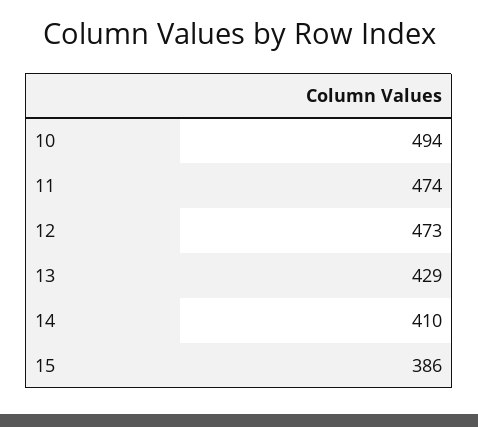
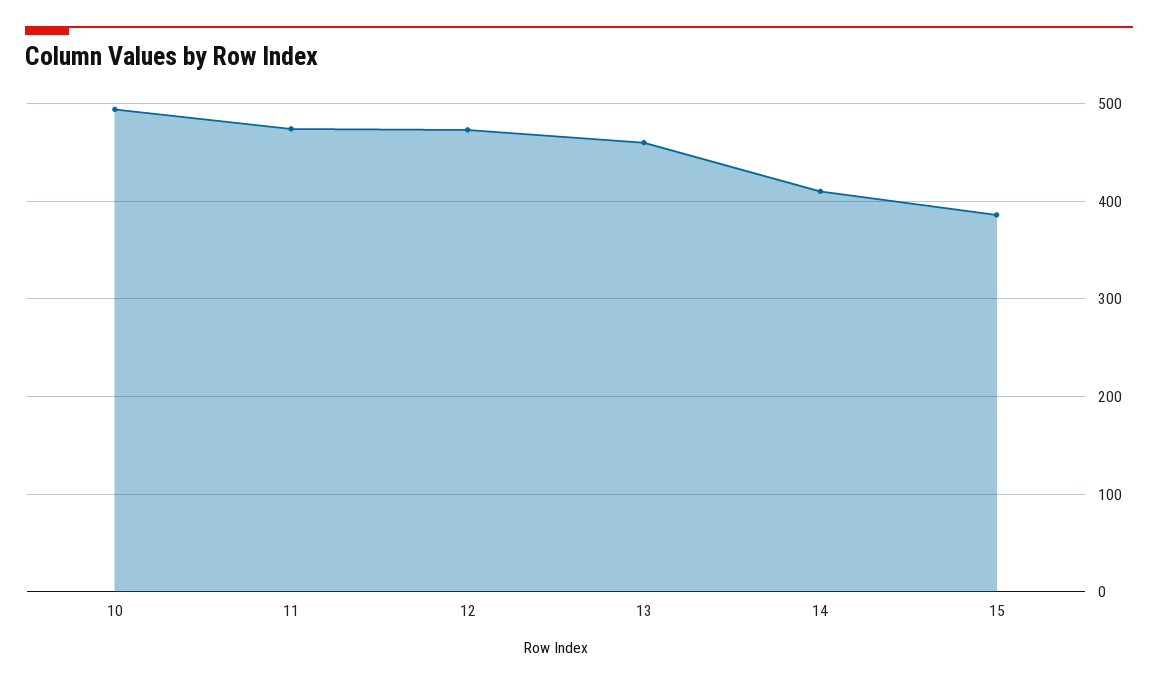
13: 429 -> 460

